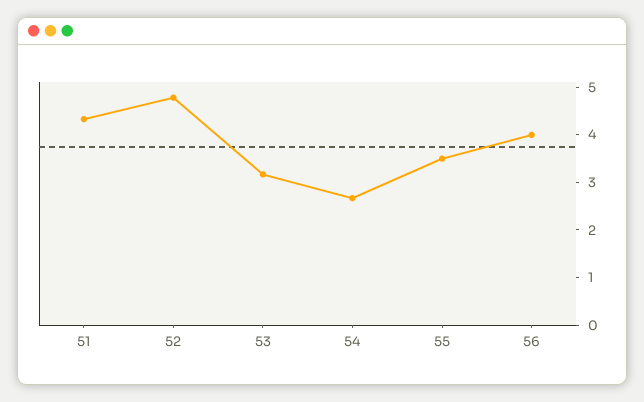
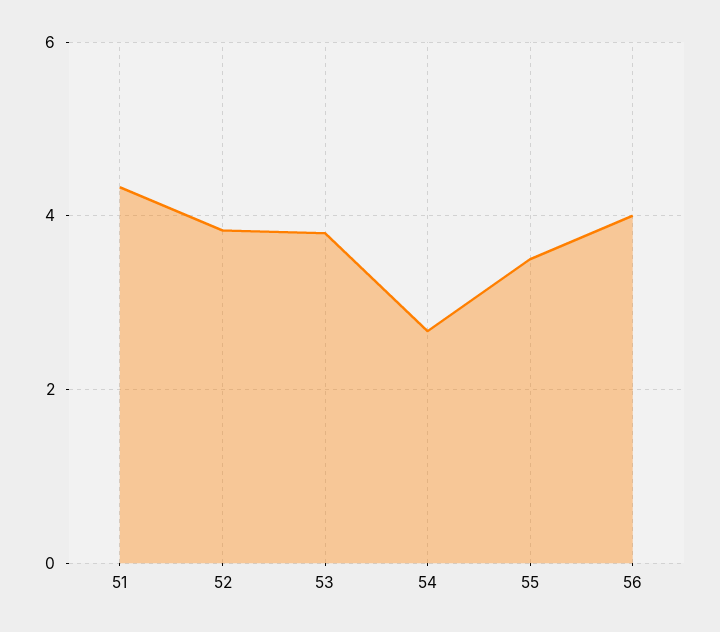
52: 4.8 -> 3.8
53: 3.2 -> 3.8

